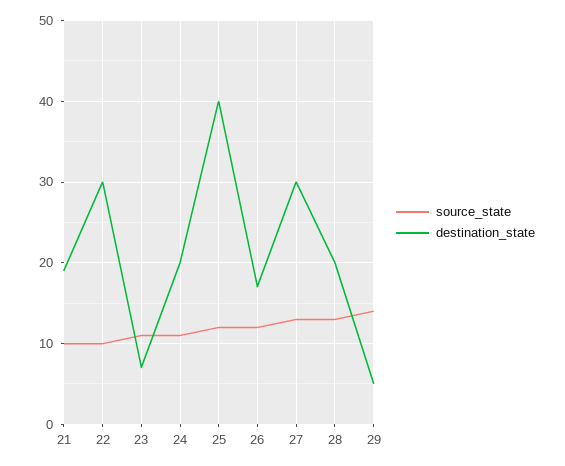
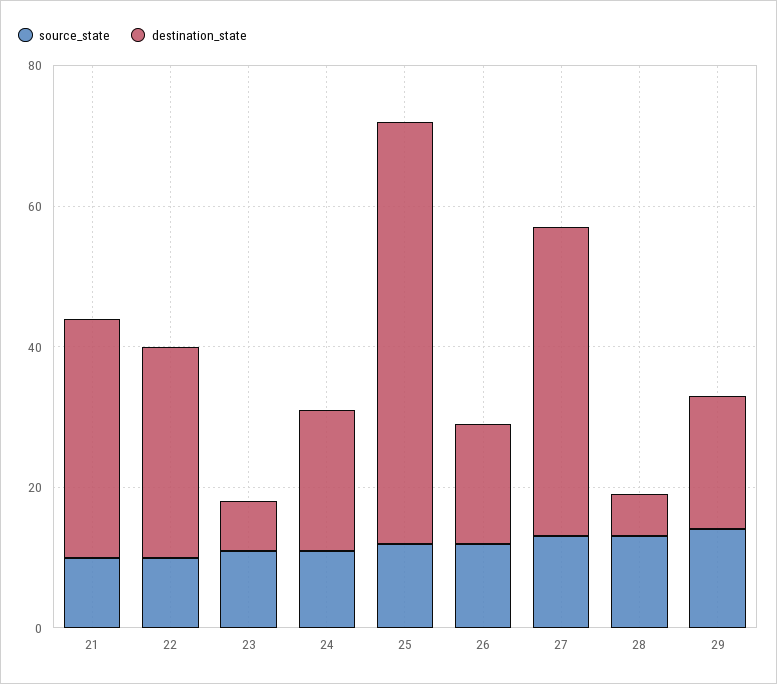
destination_state, 21: 19 -> 35
destination_state, 25: 40 -> 60
destination_state, 27: 30 -> 45
destination_state, 28: 20 -> 5
destination_state, 29: 5 -> 20

